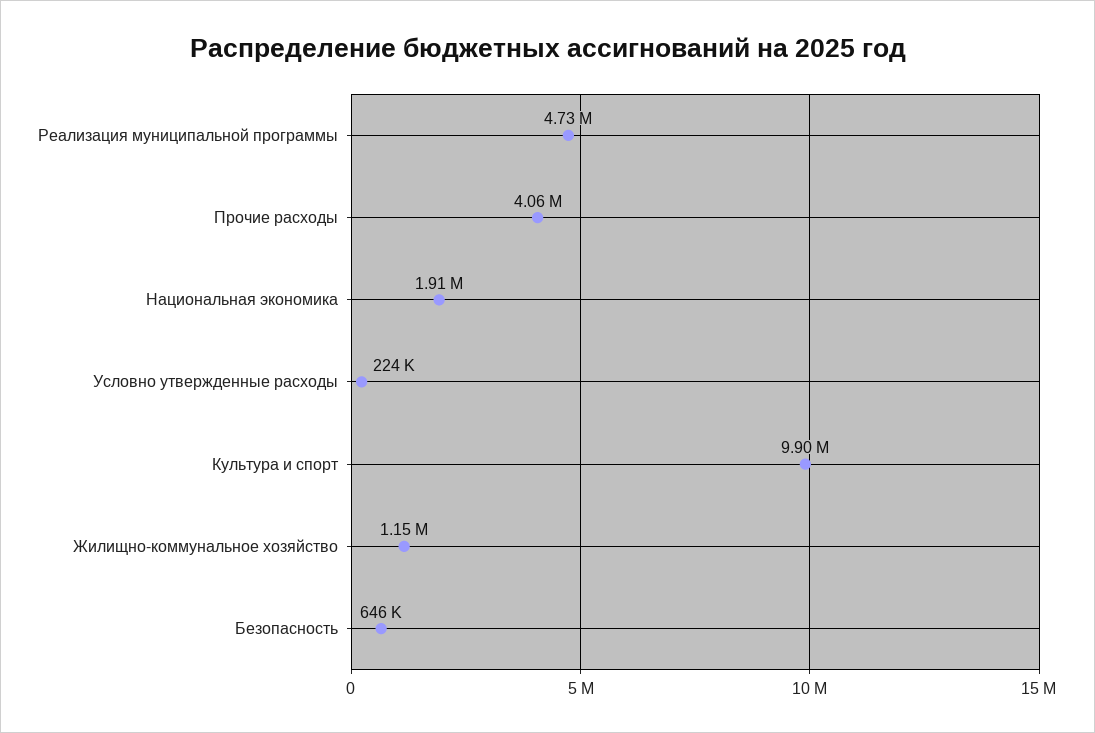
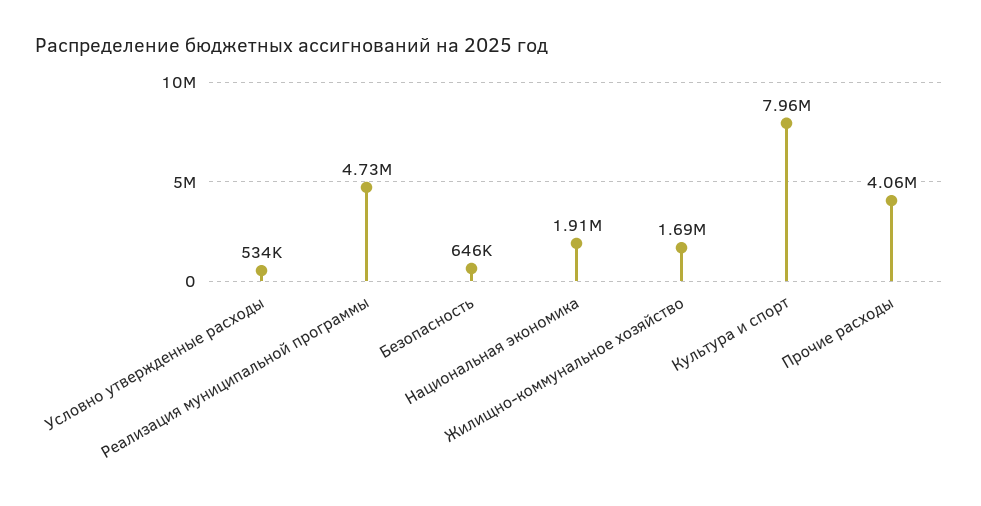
Условно утвержденные расходы: 224000 -> 534000
Культура и спорт: 9900000 -> 7960000
Жилищно-коммунальное хозяйство: 1150000 -> 1690000

